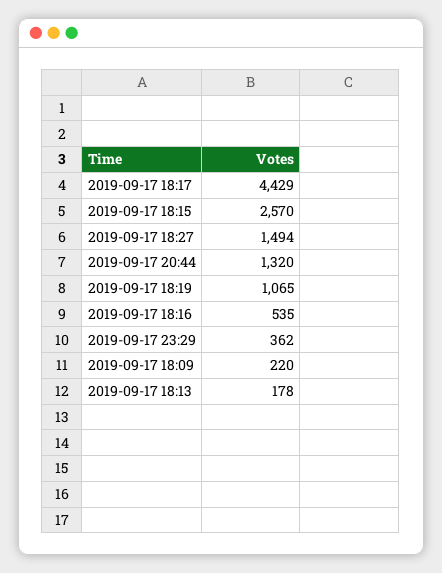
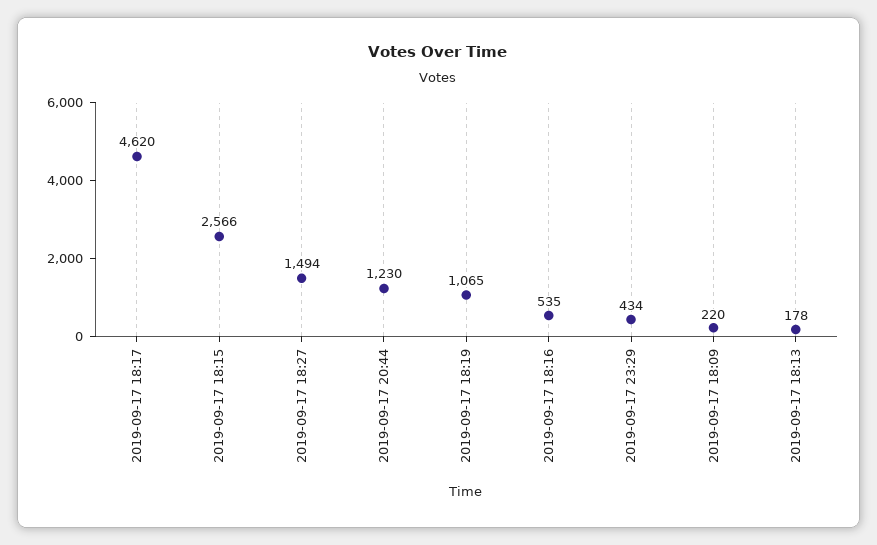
2019-09-17 18:17: 4429 -> 4620
2019-09-17 18:15: 2570 -> 2566
2019-09-17 20:44: 1320 -> 1230
2019-09-17 23:29: 362 -> 434

